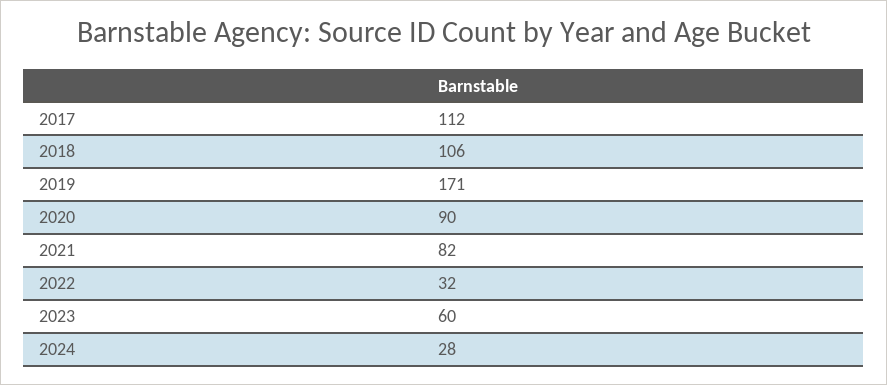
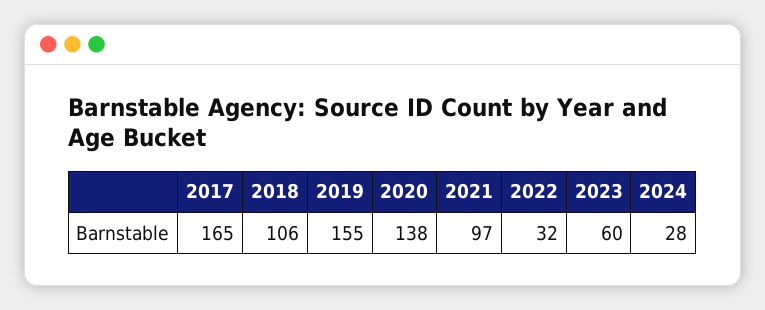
2017: 112 -> 165
2019: 171 -> 155
2020: 90 -> 138
2021: 82 -> 97

